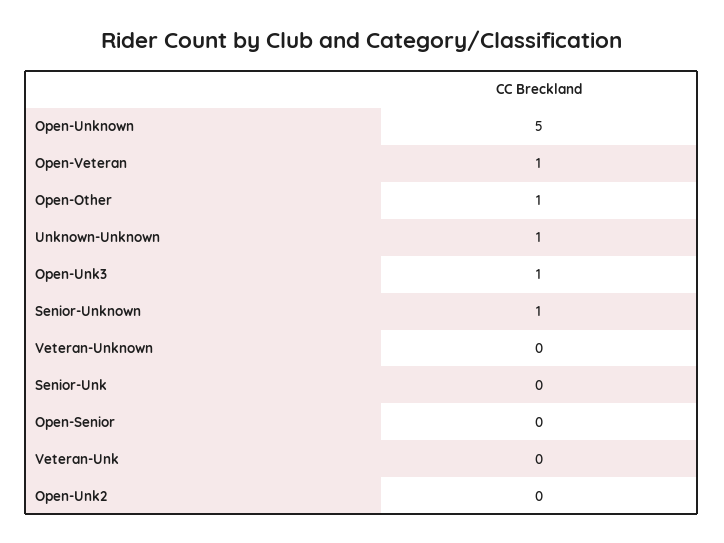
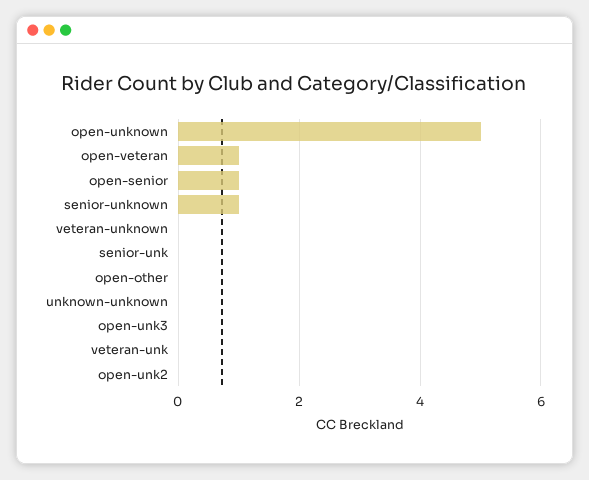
Open-Other: 1 -> 0
Unknown-Unknown: 1 -> 0
Open-Unk3: 1 -> 0
Open-Senior: 0 -> 1

